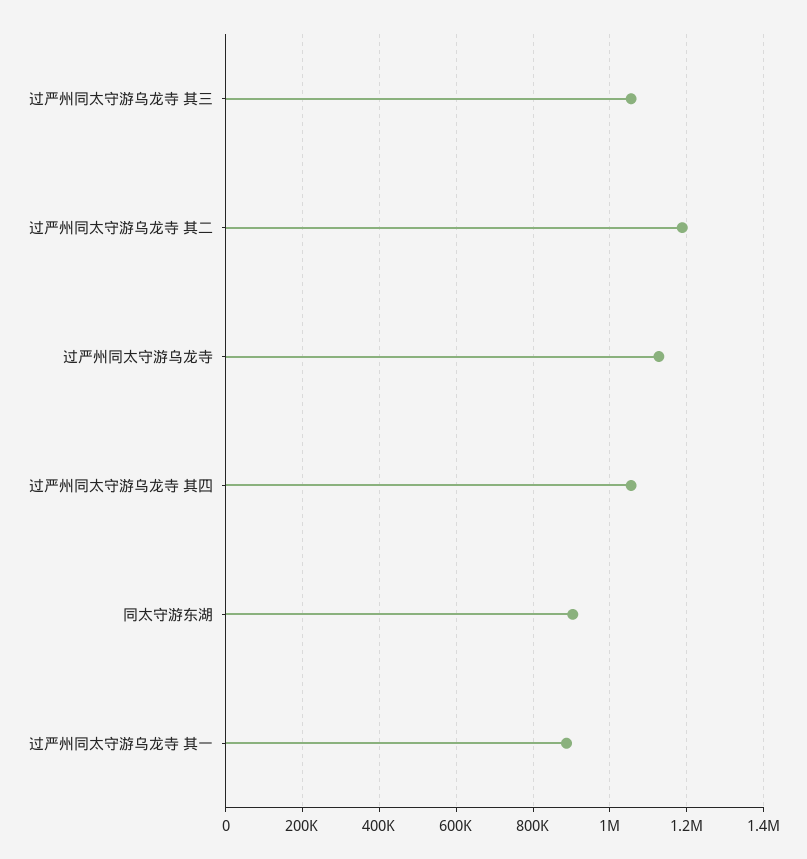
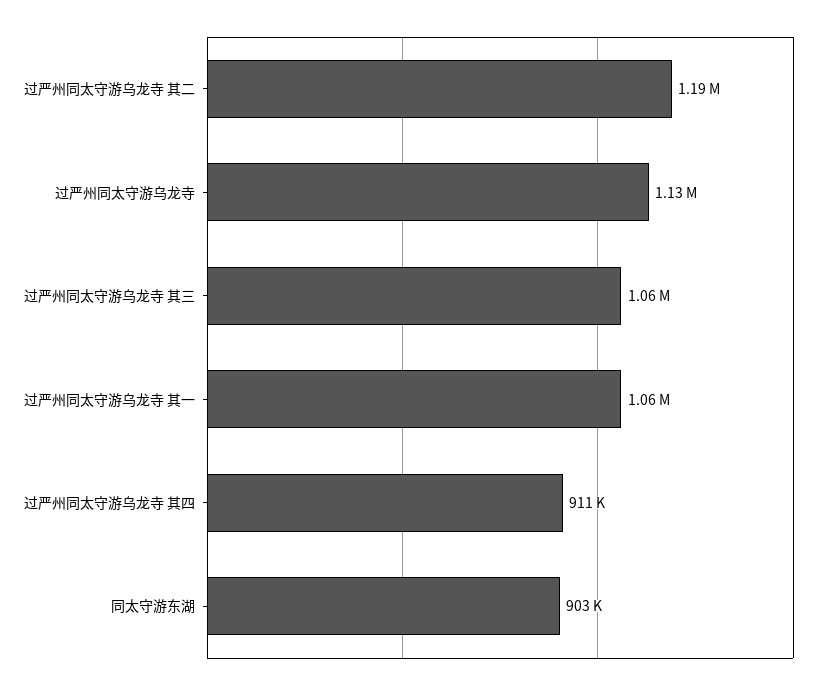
过严州同太守游乌龙寺 其四: 1060000 -> 911000
过严州同太守游乌龙寺 其一: 880000 -> 1060000

